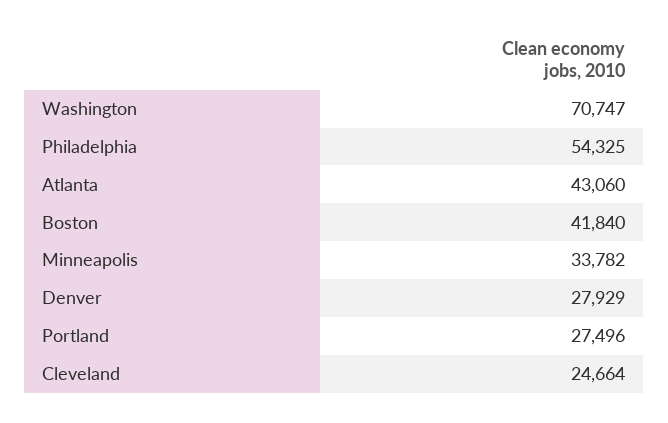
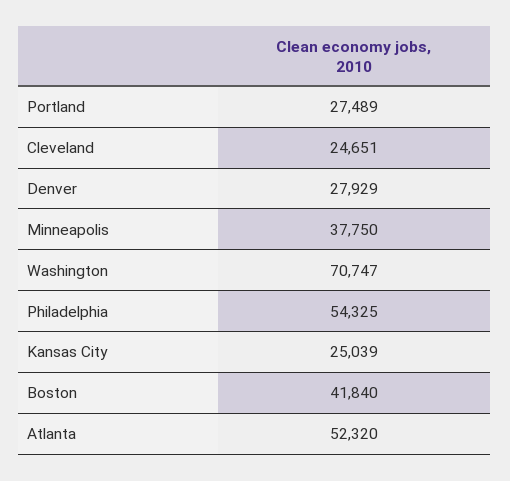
Atlanta: 43060 -> 52320
Minneapolis: 33782 -> 37750
Portland: 27496 -> 27489
Cleveland: 24664 -> 24651
Kansas City: none -> 25039

